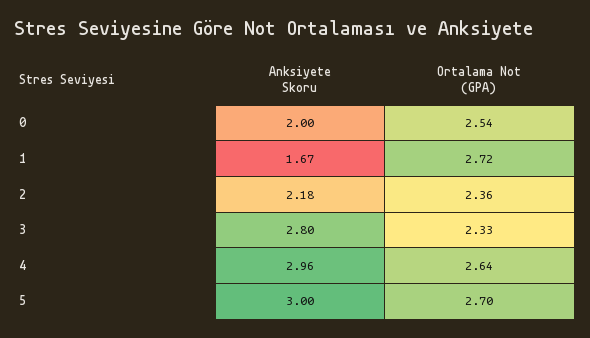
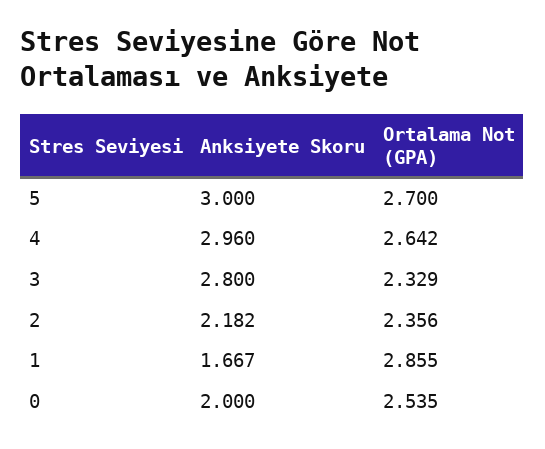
Ortalama Not (GPA), 1: 2.72 -> 2.855

